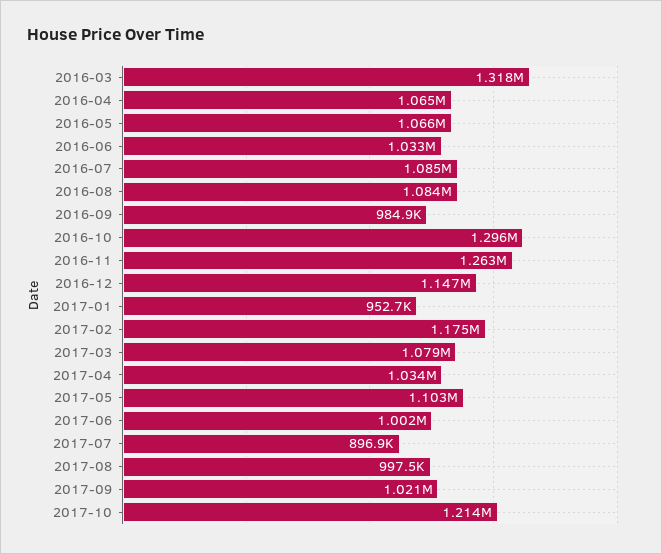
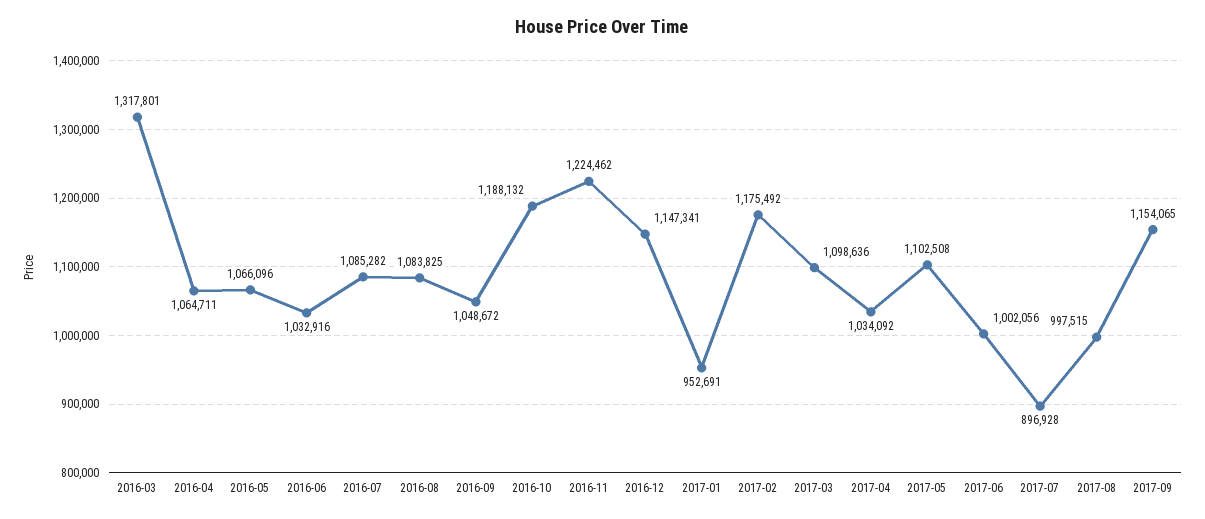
2016-09: 984900 -> 1048672
2016-10: 1296000 -> 1188132
2016-11: 1263000 -> 1224462
2017-03: 1079000 -> 1098636
2017-09: 1021000 -> 1154065
2017-10: 1214000 -> none

